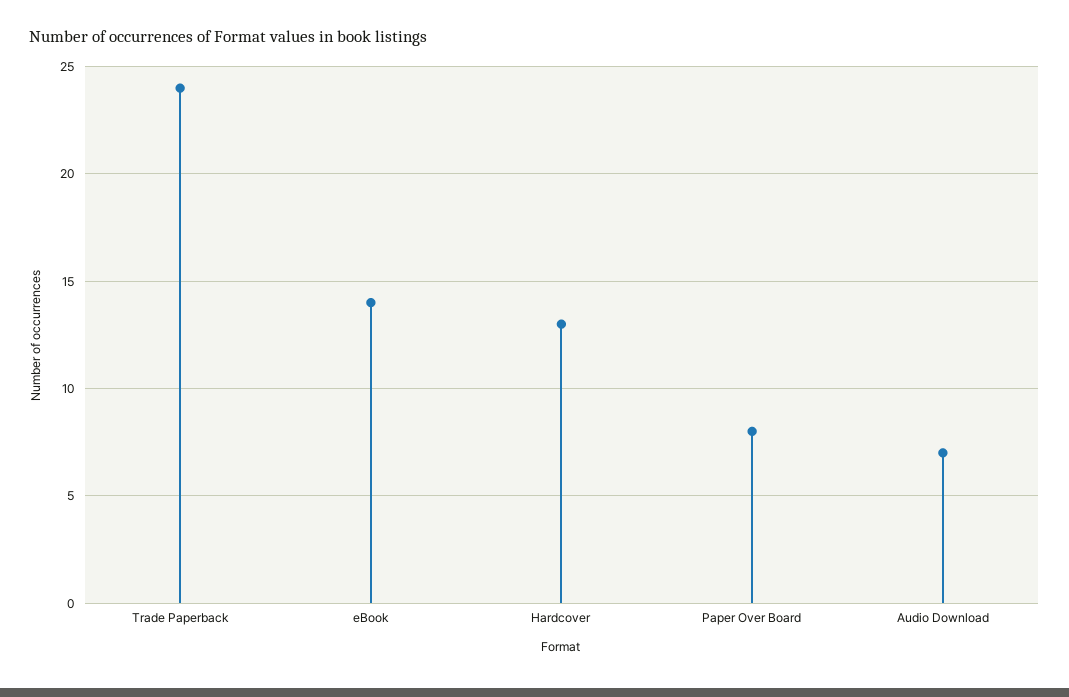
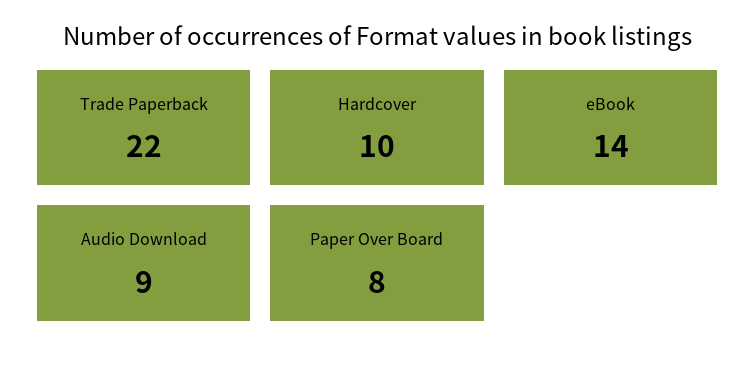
Trade Paperback: 24 -> 22
Hardcover: 13 -> 10
Audio Download: 7 -> 9

